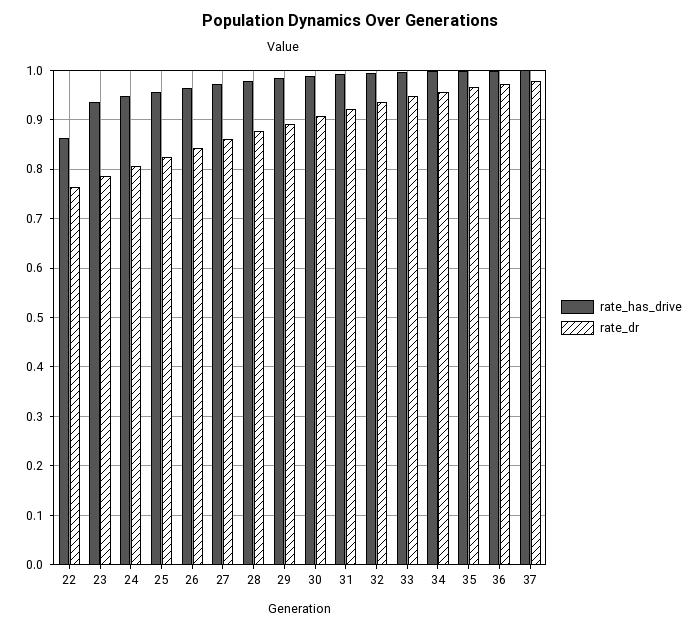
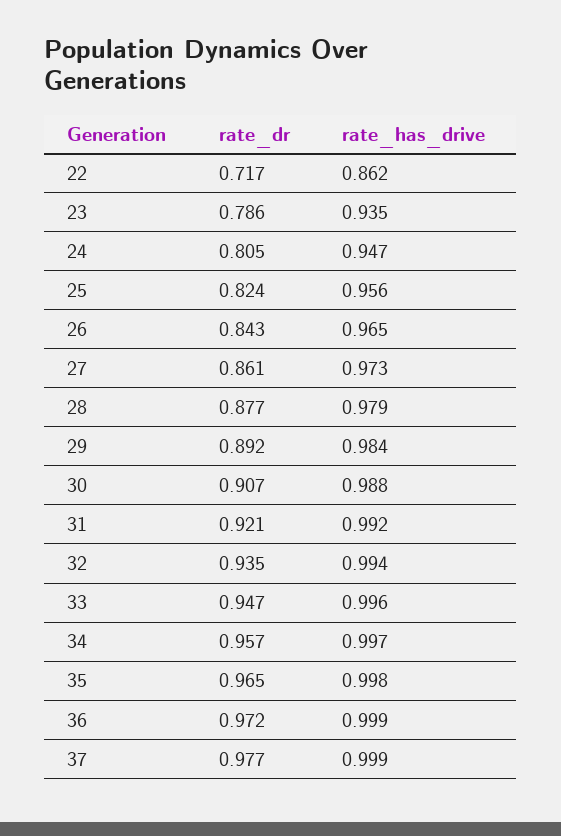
rate_dr, 22: 0.76 -> 0.717

